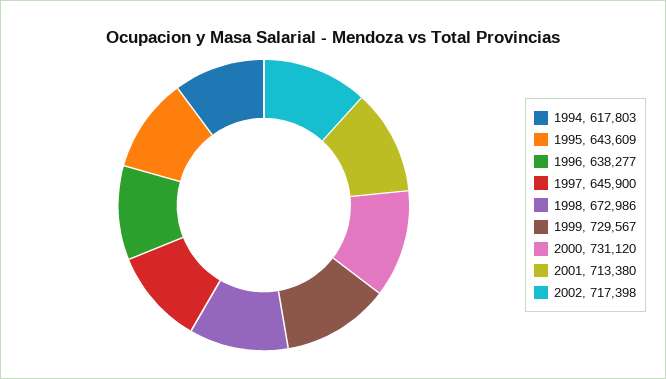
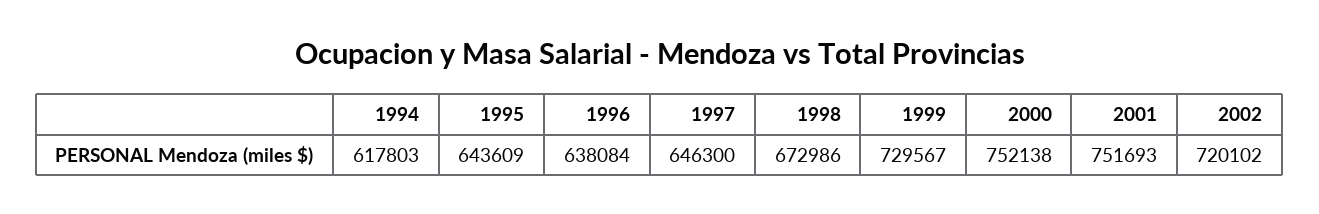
1996: 638277 -> 638084
1997: 645900 -> 646300
2000: 731120 -> 752138
2001: 713380 -> 751693
2002: 717398 -> 720102

